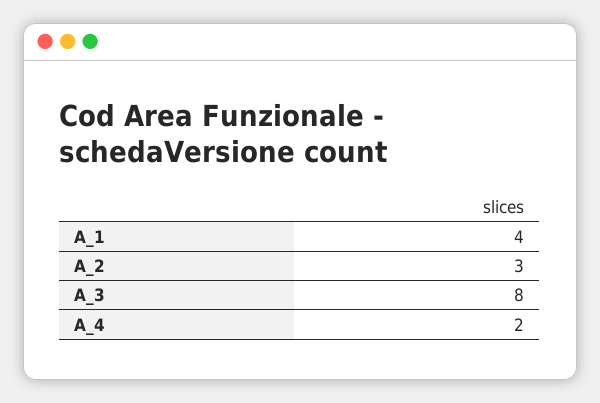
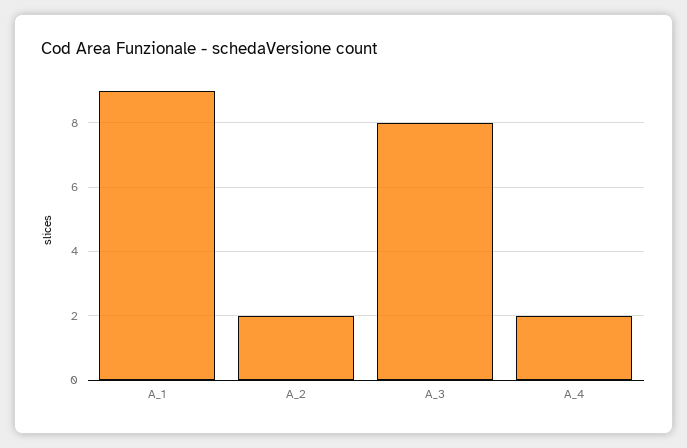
A_1: 4 -> 9
A_2: 3 -> 2

